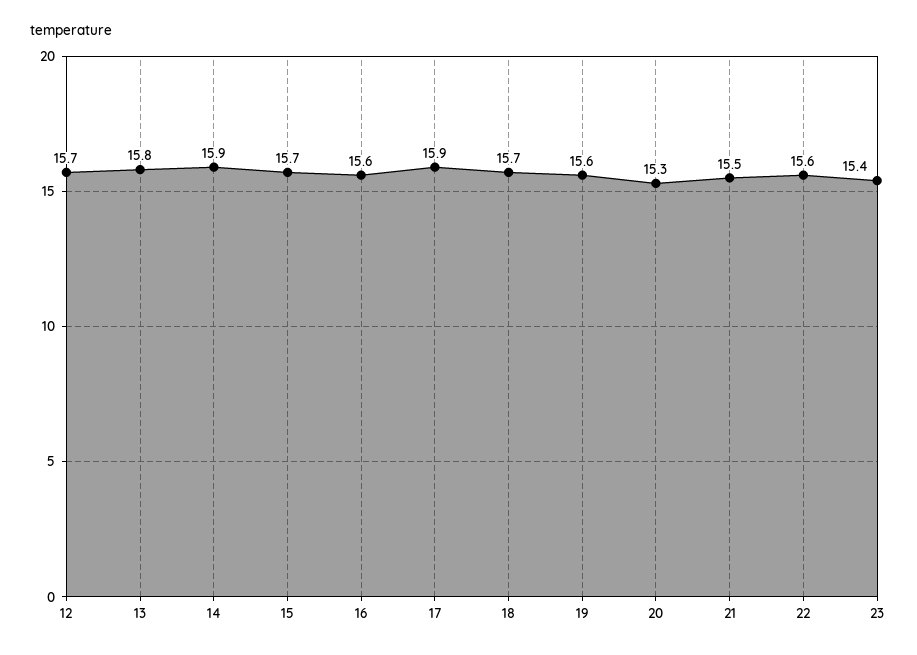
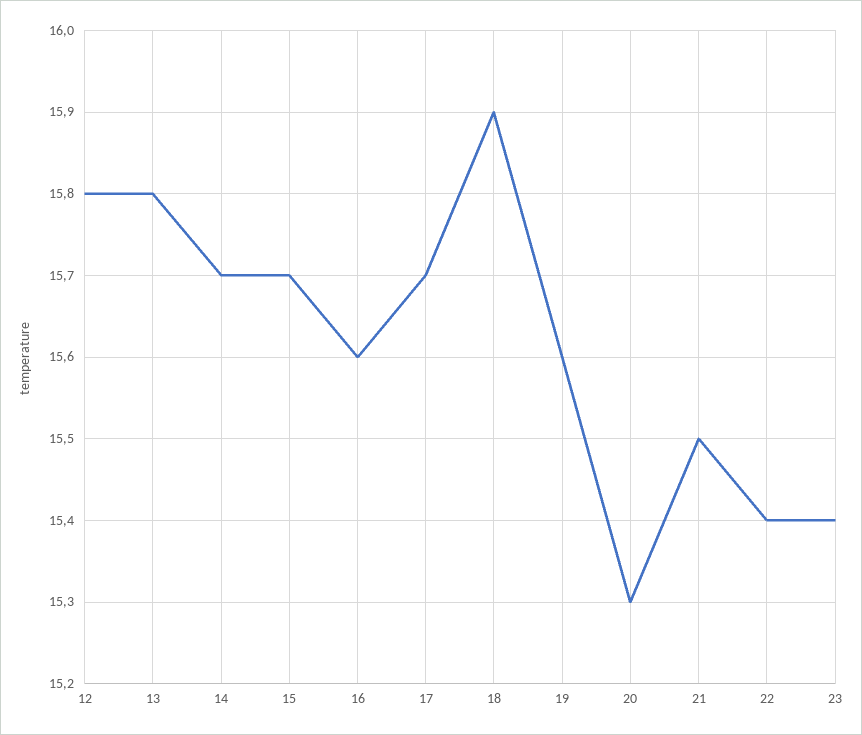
12: 15.7 -> 15.8
14: 15.9 -> 15.7
17: 15.9 -> 15.7
18: 15.7 -> 15.9
22: 15.6 -> 15.4

